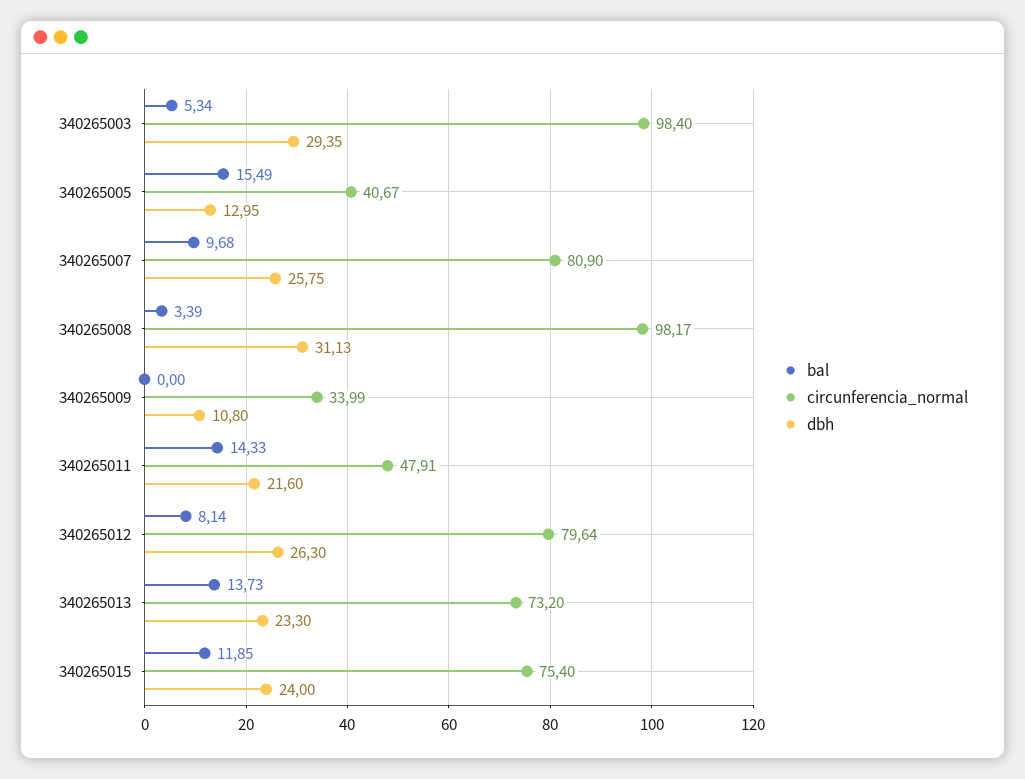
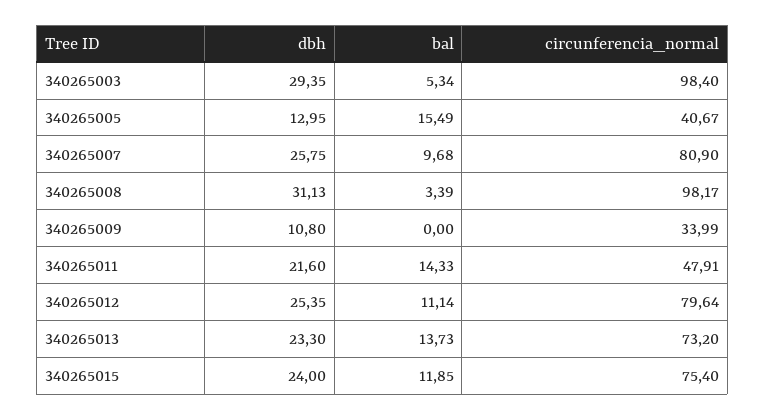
bal, 340265012: 8.14 -> 11.14
dbh, 340265012: 26.3 -> 25.35

